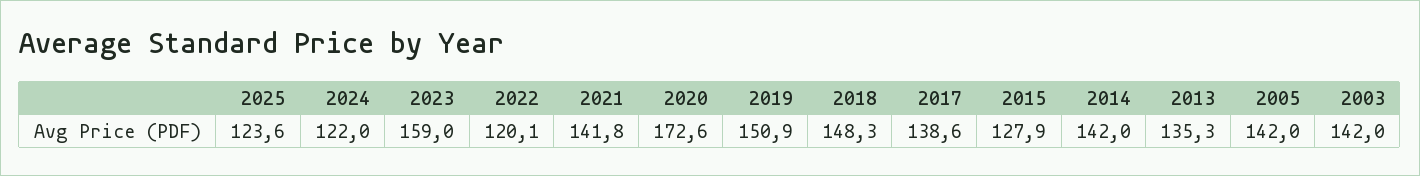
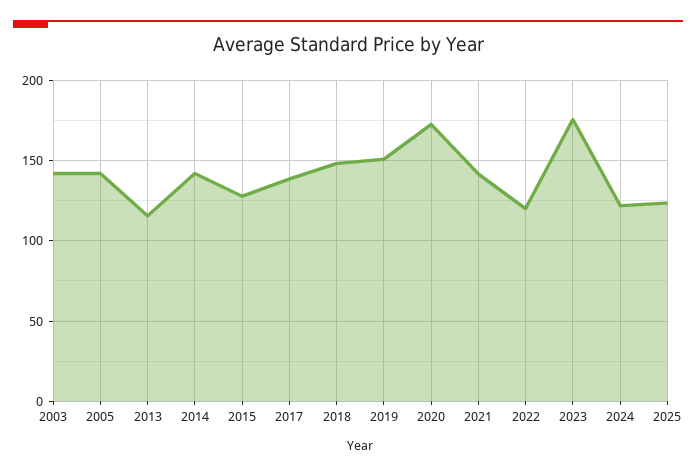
2023: 159 -> 175
2013: 135.3 -> 115

